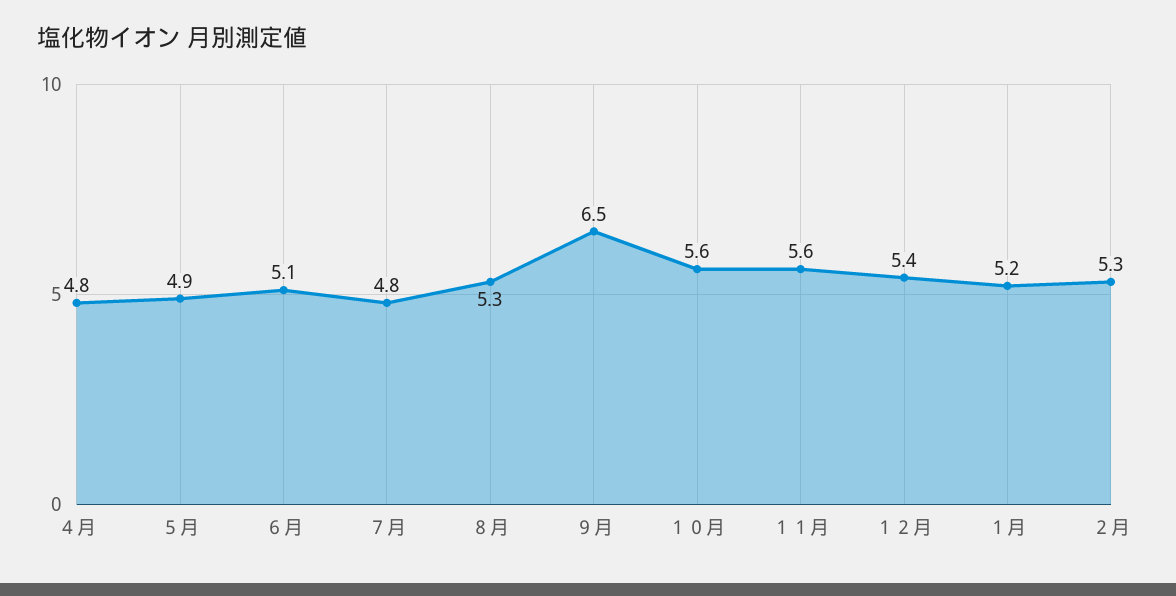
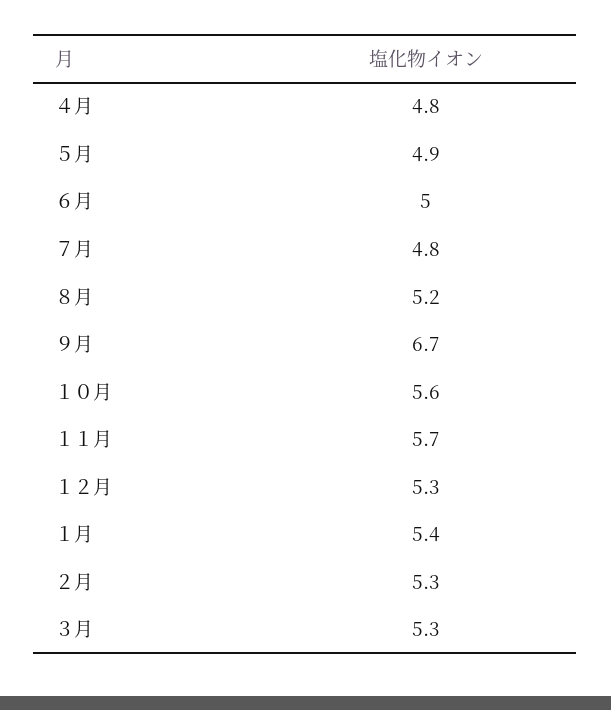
６月: 5.1 -> 5
８月: 5.3 -> 5.2
９月: 6.5 -> 6.7
１１月: 5.6 -> 5.7
１２月: 5.4 -> 5.3
１月: 5.2 -> 5.4
３月: none -> 5.3

